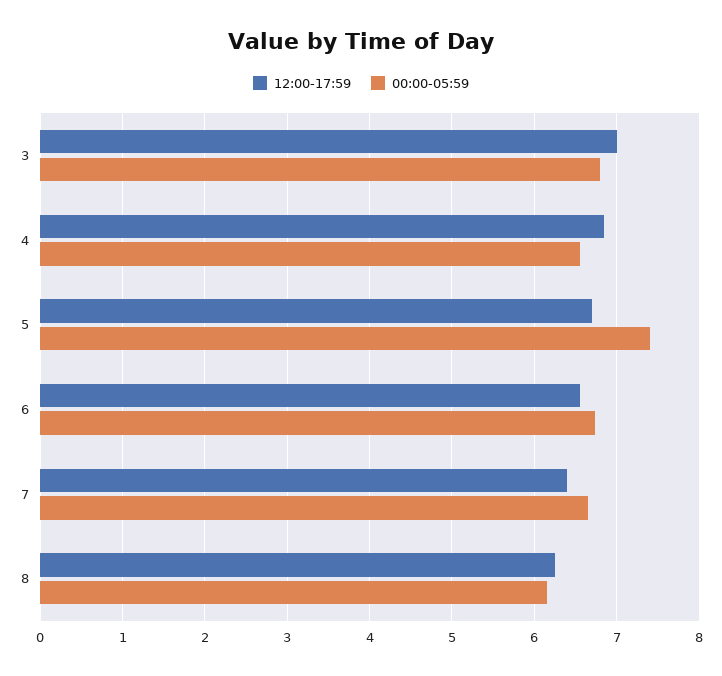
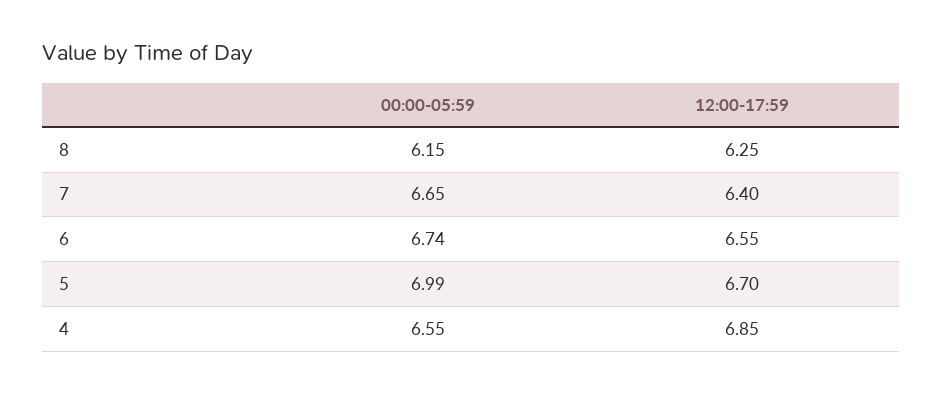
12:00-17:59, 3: 7 -> none
00:00-05:59, 3: 6.8 -> none
00:00-05:59, 5: 7.4 -> 6.99

